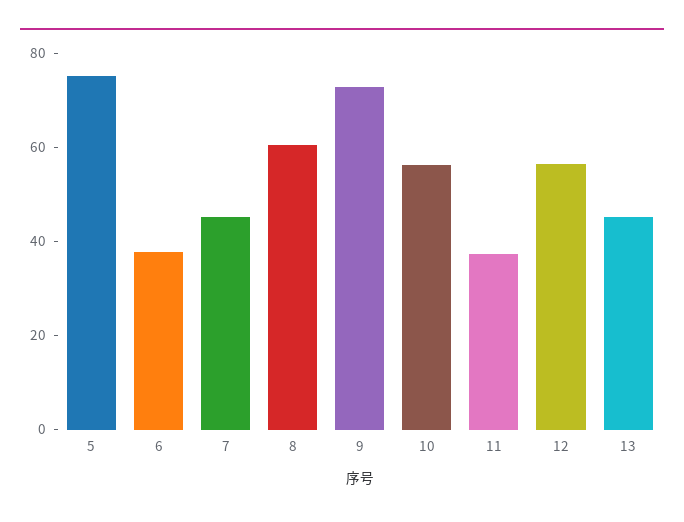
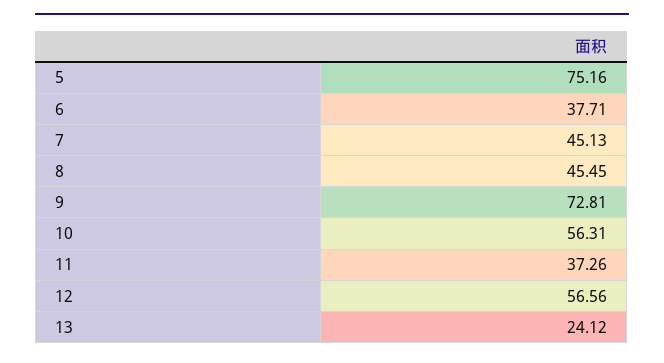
8: 60 -> 45.45
13: 45 -> 24.12

